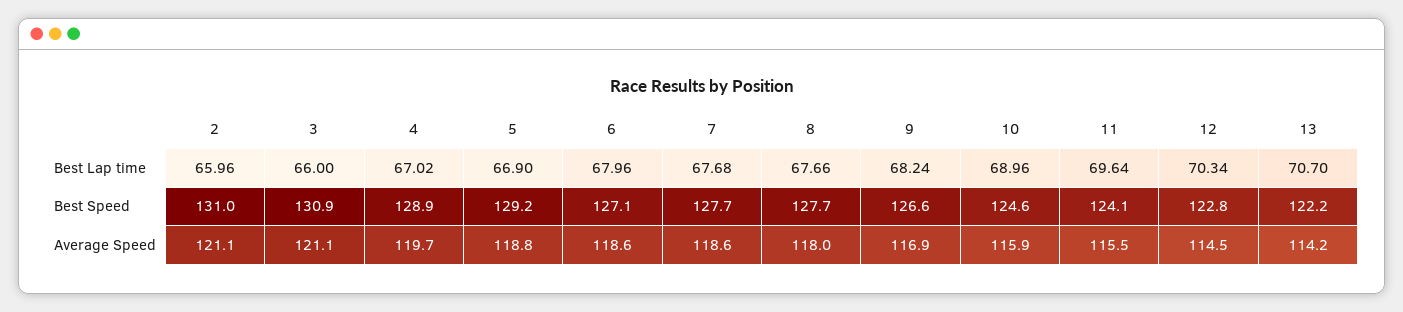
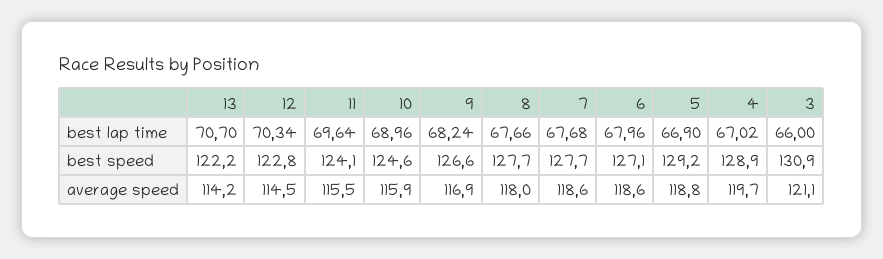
2, Best Lap time: 65.96 -> none
2, Best Speed: 131 -> none
2, Average Speed: 121.1 -> none

